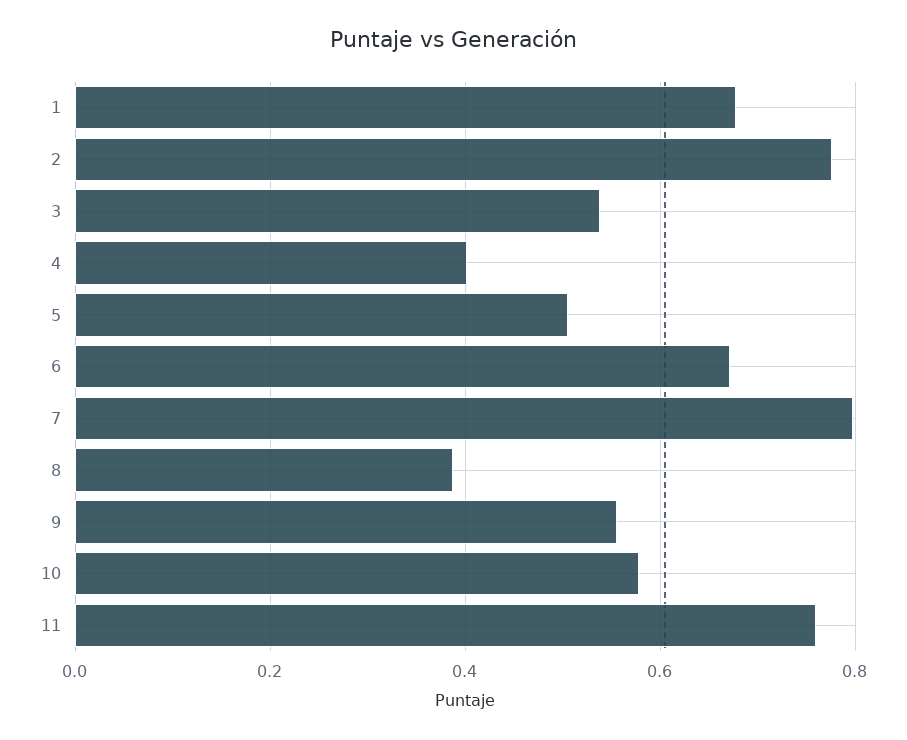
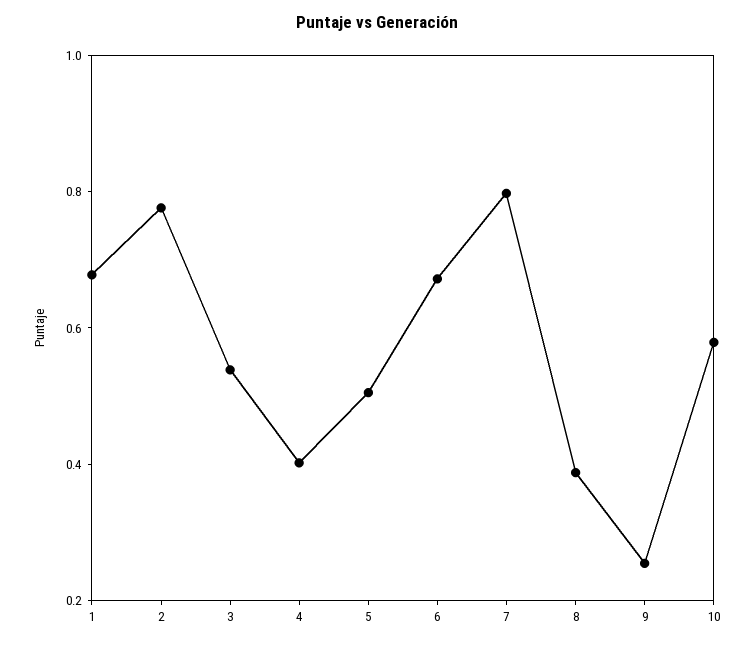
9: 0.56 -> 0.25
11: 0.76 -> none

